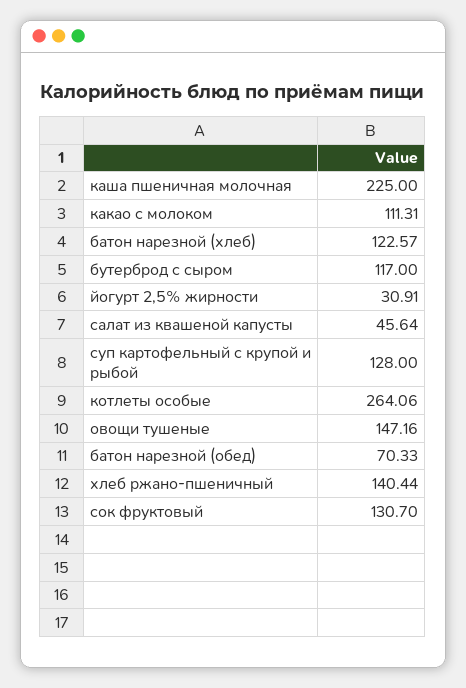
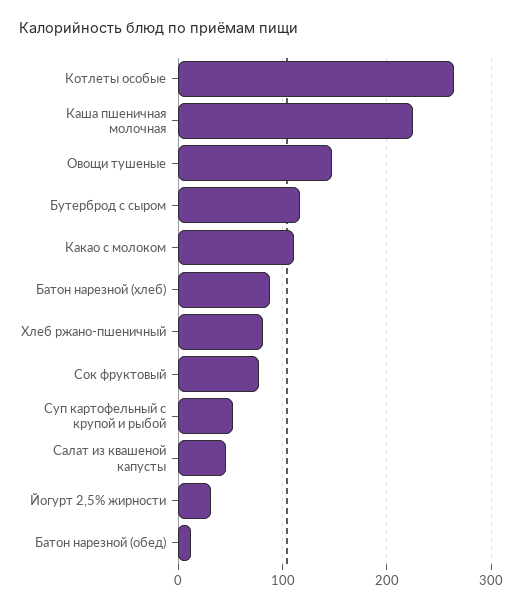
батон нарезной (хлеб): 122.57 -> 90
суп картофельный с крупой и рыбой: 128 -> 50
батон нарезной (обед): 70.33 -> 10
хлеб ржано-пшеничный: 140.44 -> 80
сок фруктовый: 130.7 -> 80

